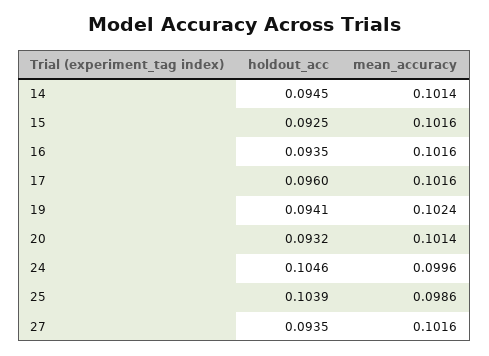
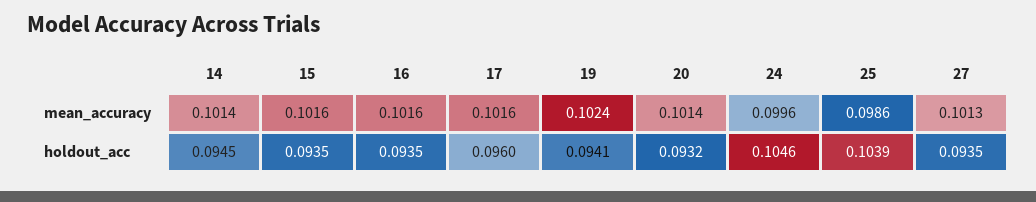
holdout_acc, 15: 0.0925 -> 0.0935
mean_accuracy, 27: 0.1016 -> 0.1013

